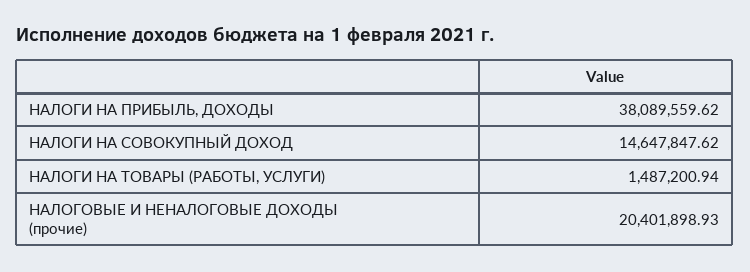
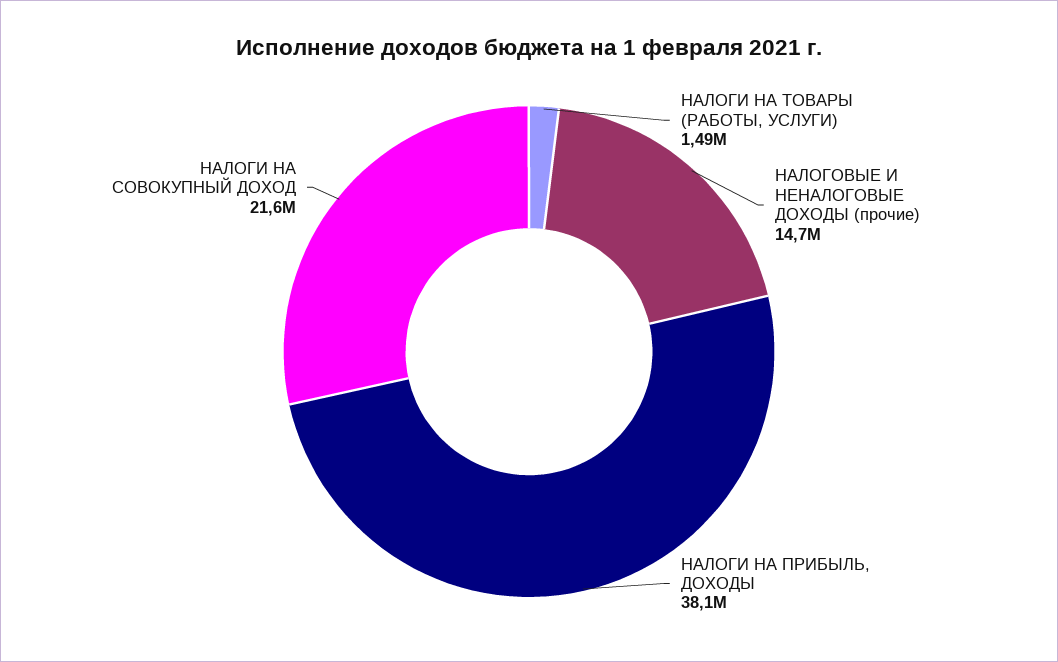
НАЛОГИ НА СОВОКУПНЫЙ ДОХОД: 14647847.62 -> 21600000
НАЛОГОВЫЕ И НЕНАЛОГОВЫЕ ДОХОДЫ (прочие): 20401898.93 -> 14700000

